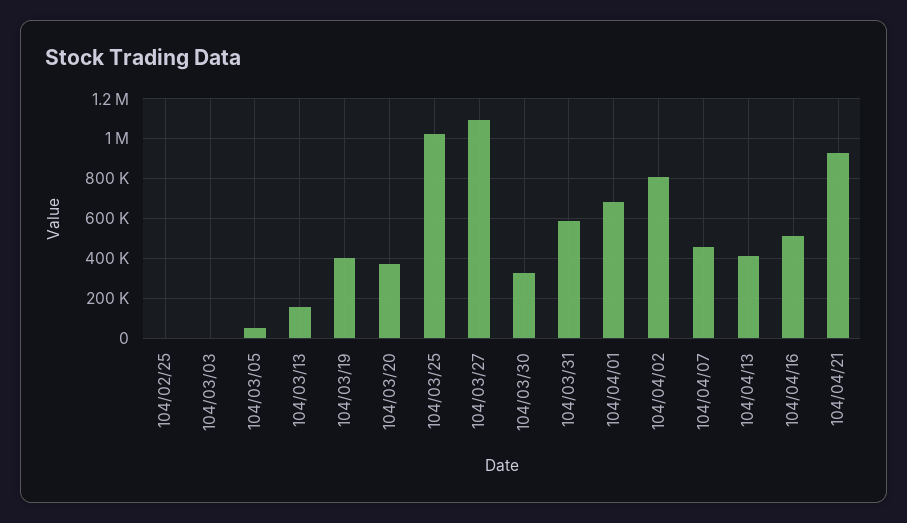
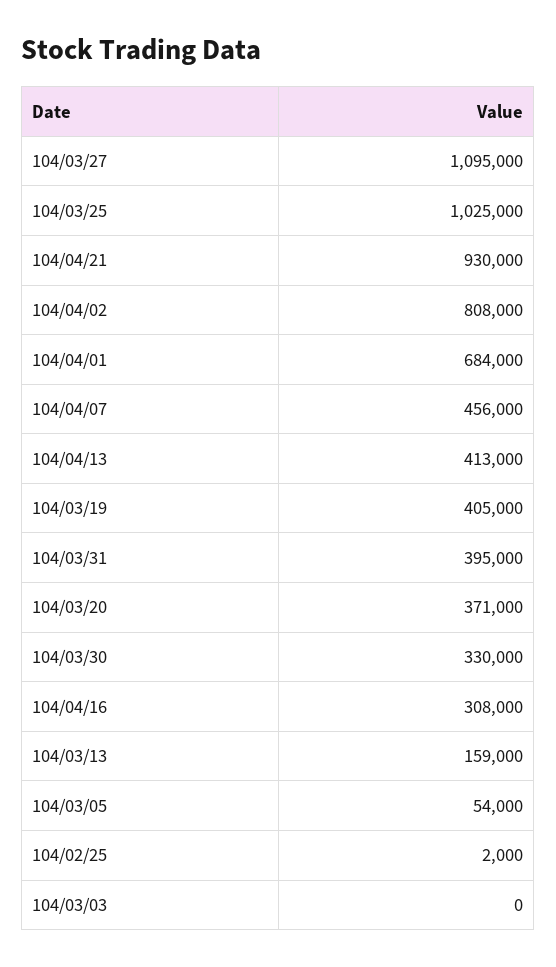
104/03/31: 600000 -> 395000
104/04/16: 500000 -> 308000

